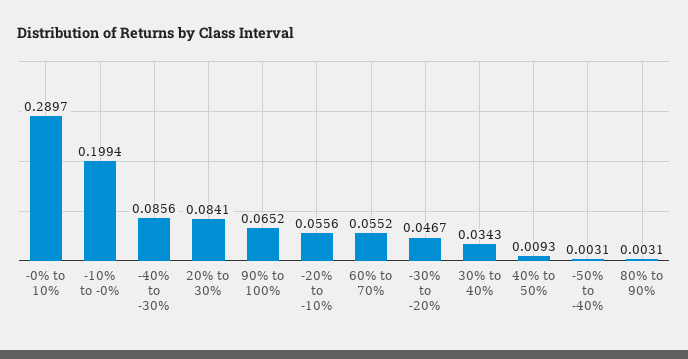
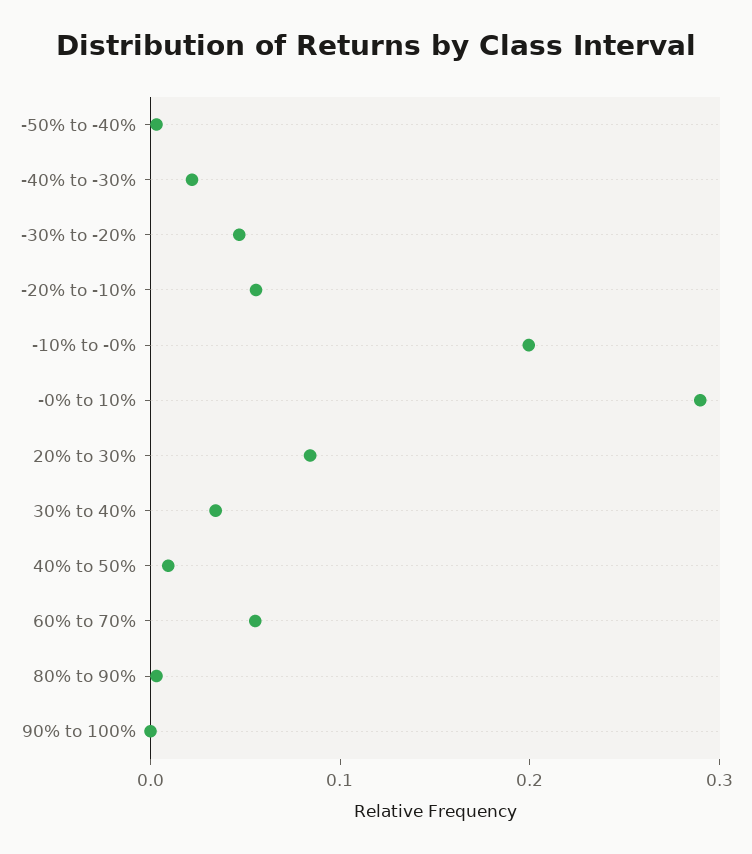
-40% to -30%: 0.0856 -> 0.02
90% to 100%: 0.0652 -> 0

